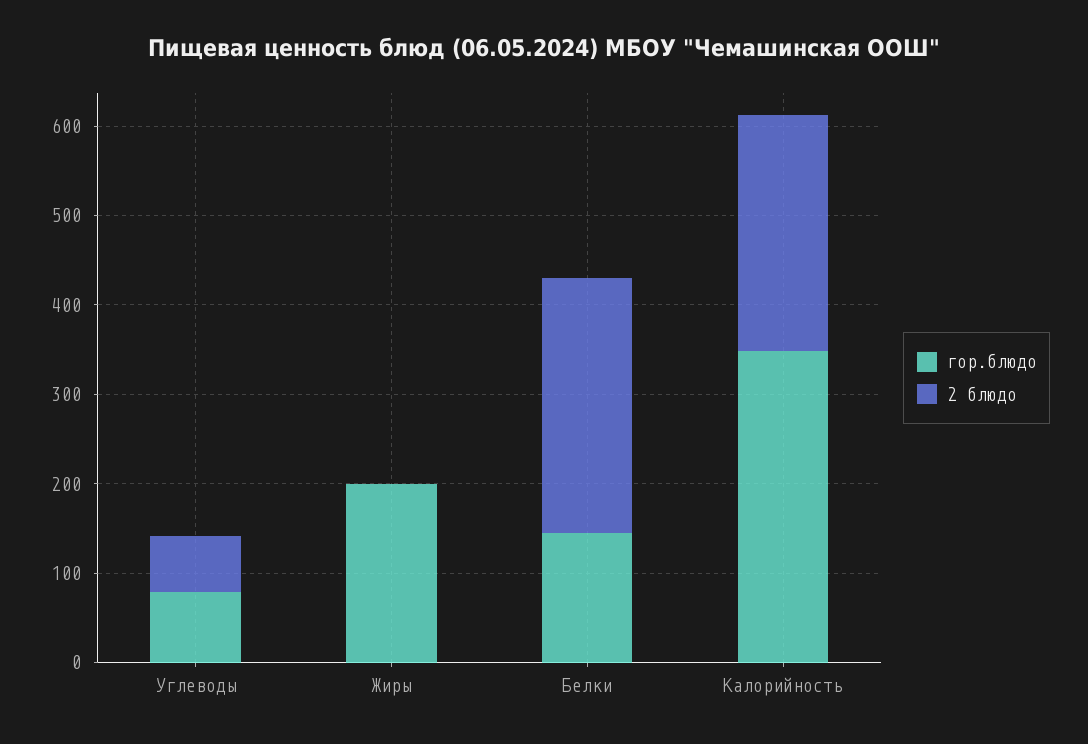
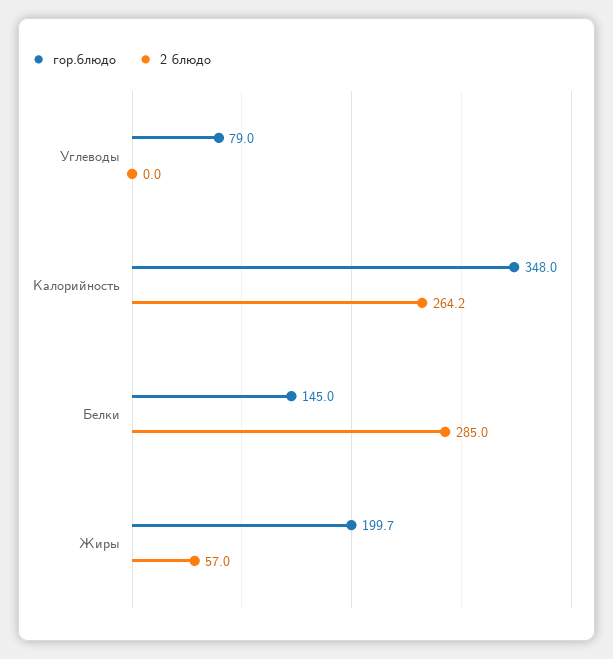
2 блюдо, Углеводы: 60 -> 0
2 блюдо, Жиры: 0 -> 57

